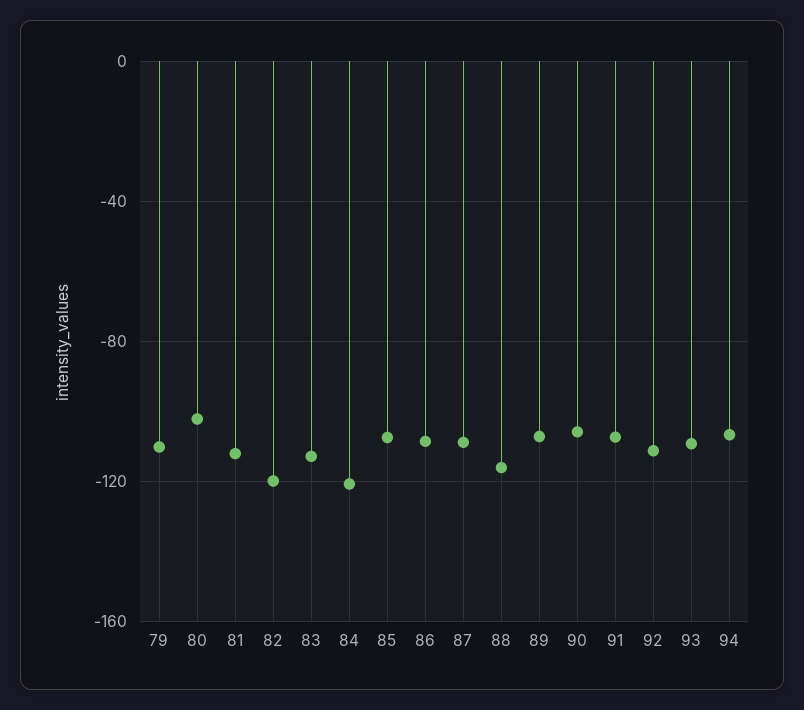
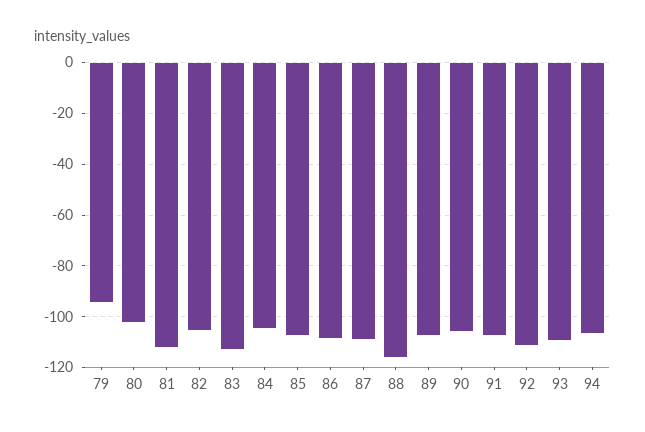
79: -110 -> -95
82: -120 -> -105
84: -120 -> -105

